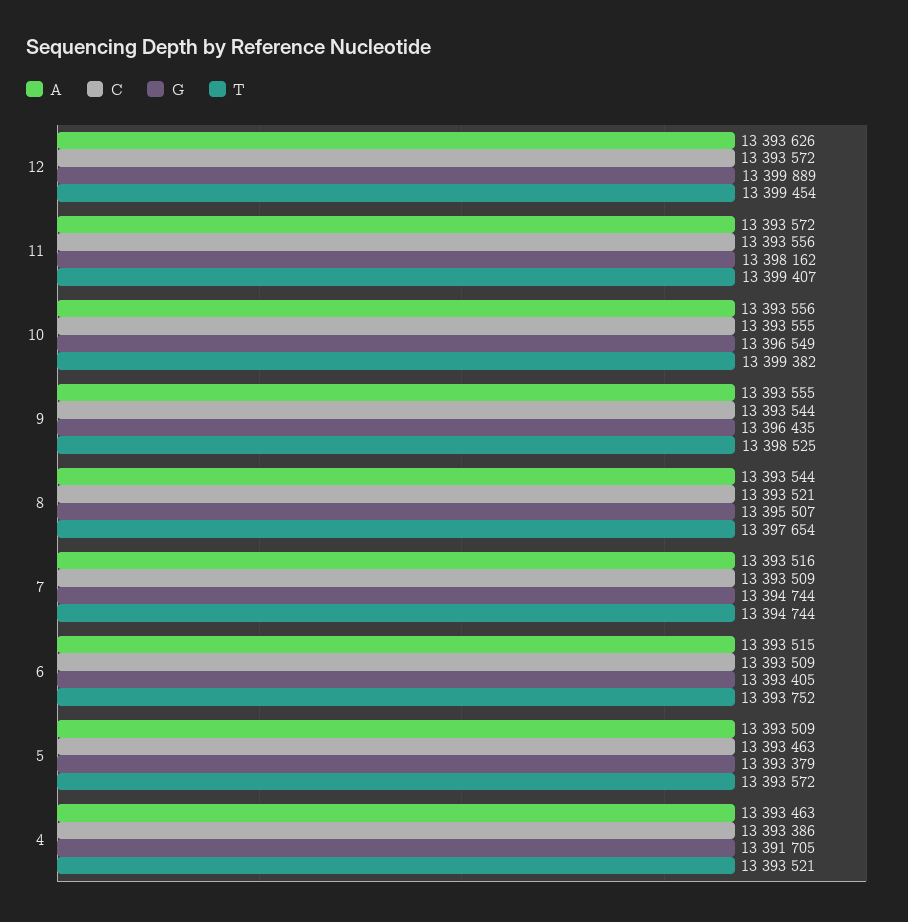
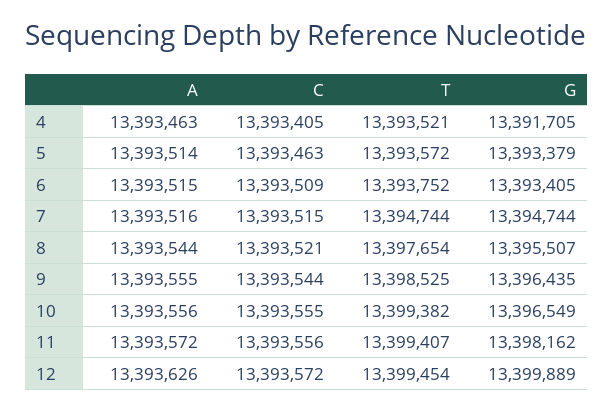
C, 7: 13393509 -> 13393515
A, 5: 13393509 -> 13393514
C, 4: 13393386 -> 13393405

